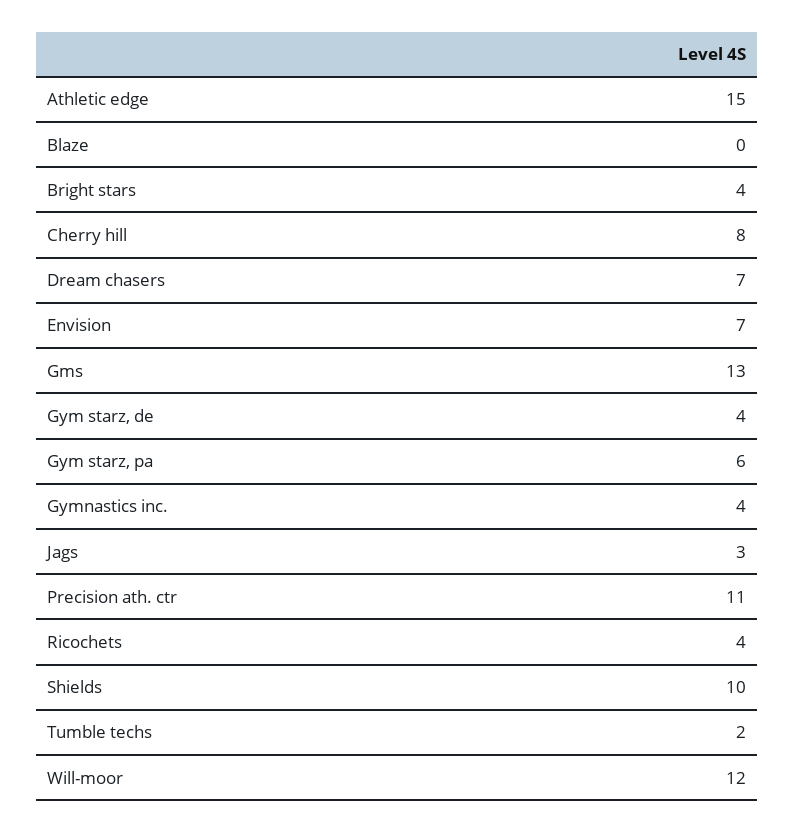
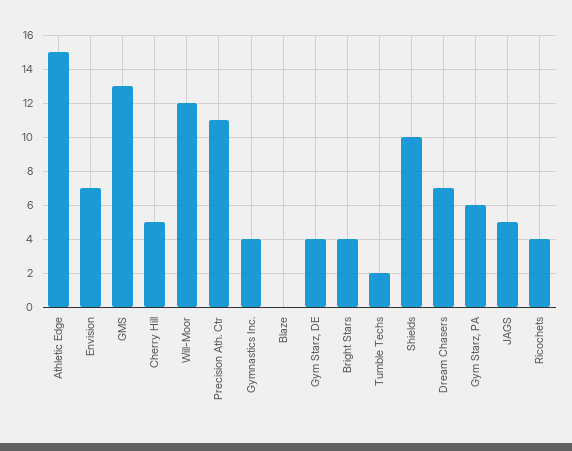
Cherry hill: 8 -> 5
Jags: 3 -> 5

